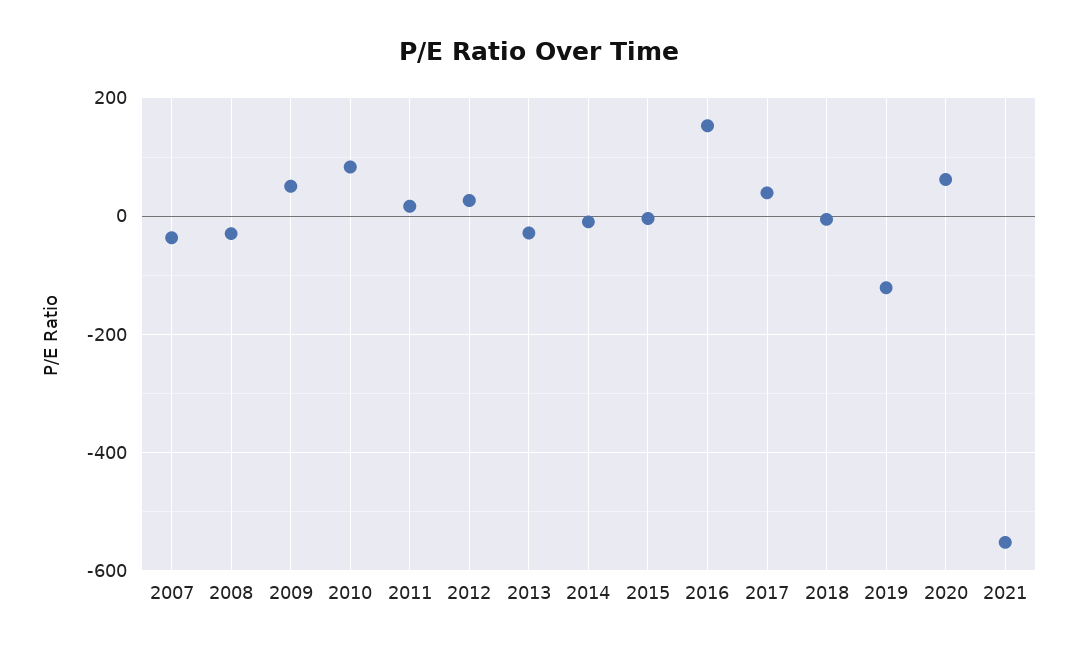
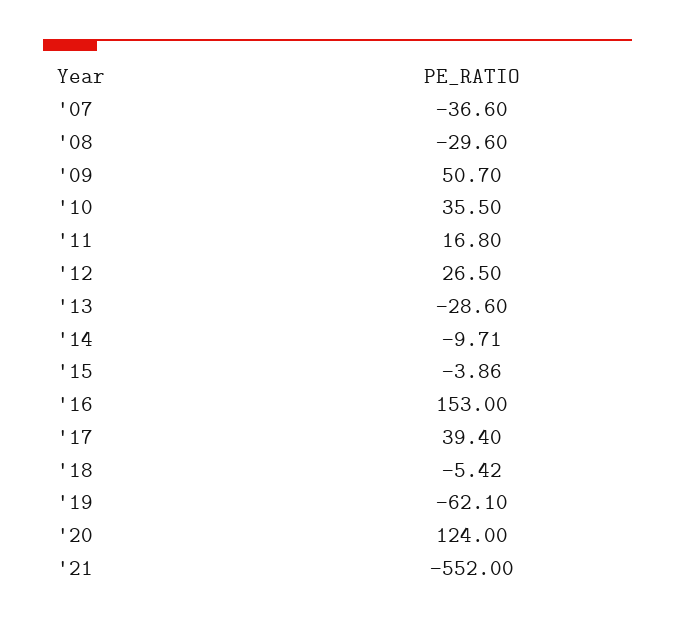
2010: 80 -> 35.5
2019: -120 -> -62.1
2020: 60 -> 124

